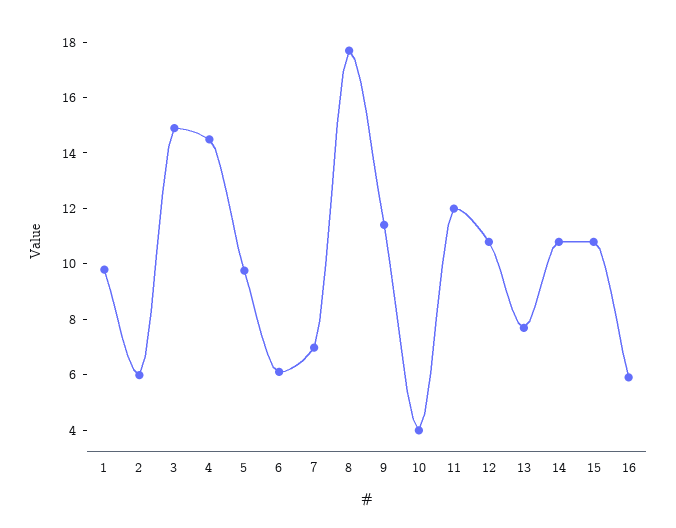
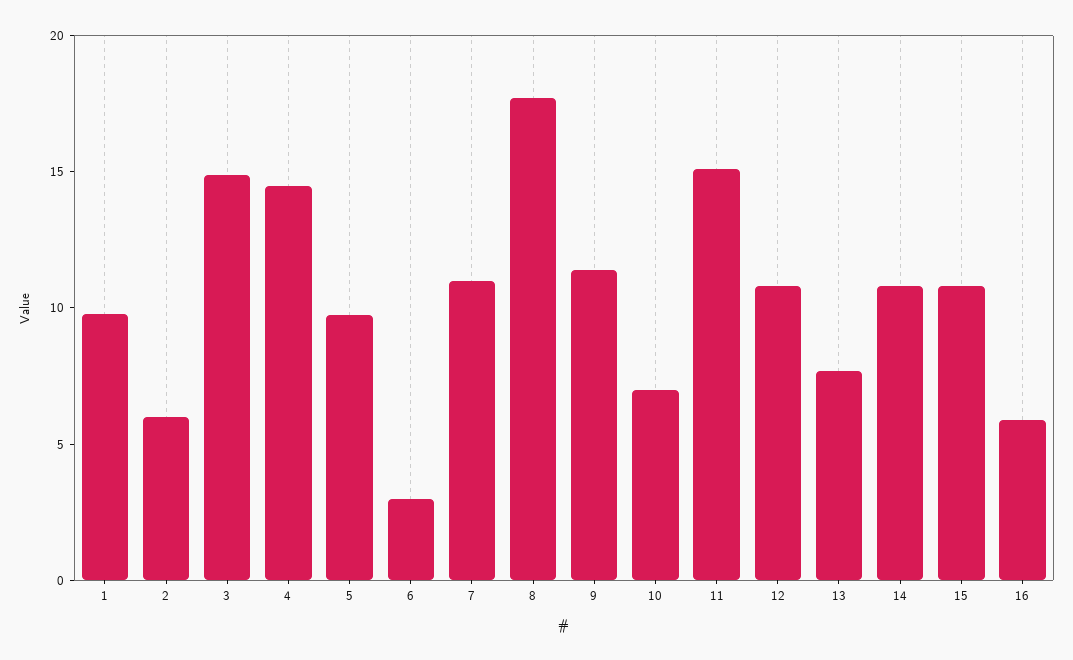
6: 6 -> 3
7: 7 -> 11
10: 4 -> 7
11: 12 -> 15

